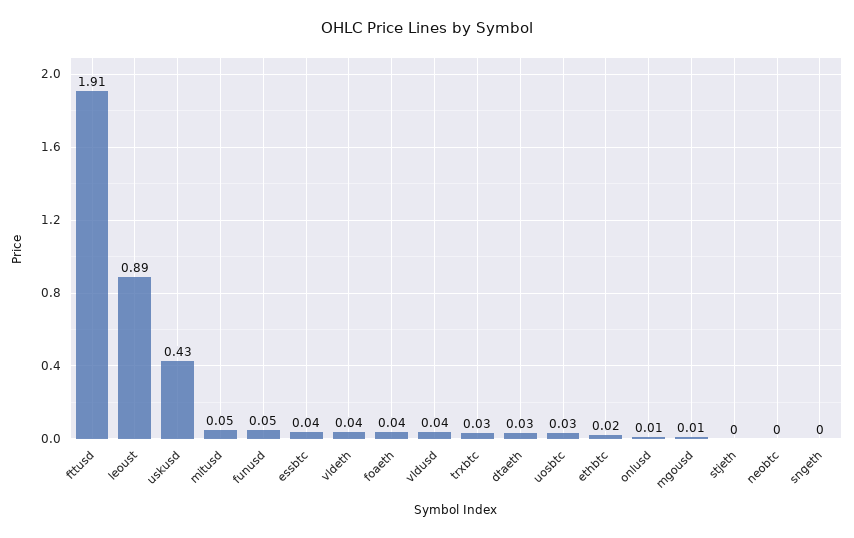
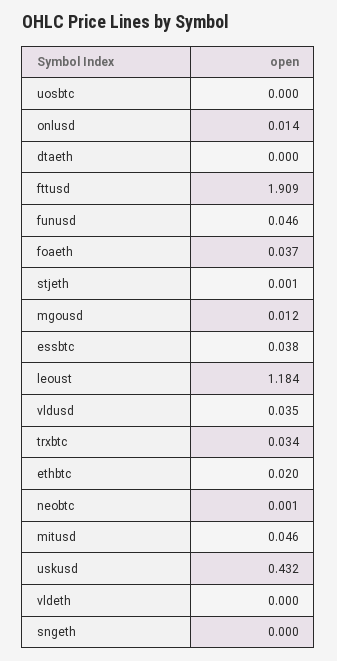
leoust: 0.89 -> 1.184
vldeth: 0.04 -> 0
dtaeth: 0.03 -> 0
uosbtc: 0.03 -> 0

